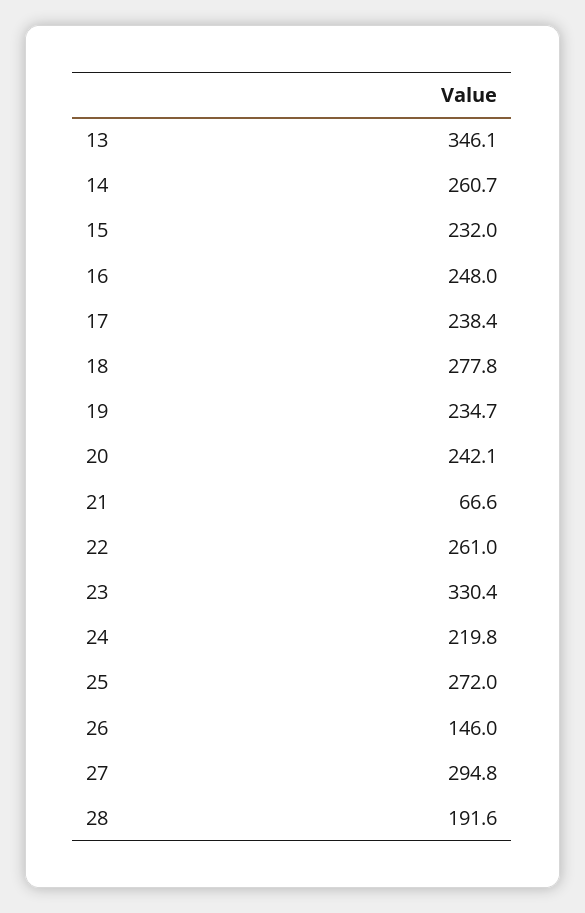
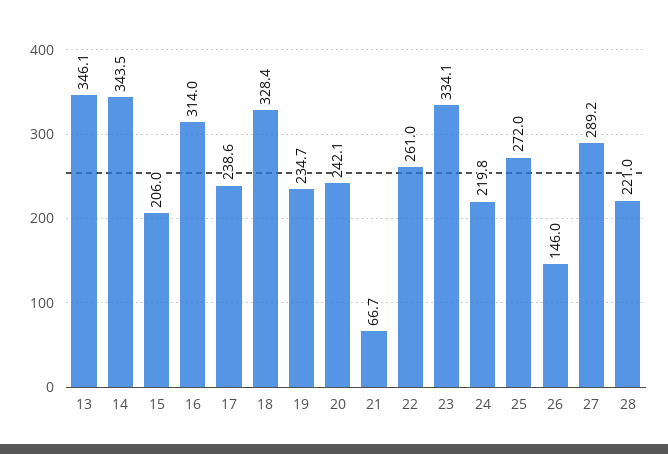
14: 260.7 -> 343.5
15: 232 -> 206
16: 248 -> 314
17: 238.4 -> 238.6
18: 277.8 -> 328.4
21: 66.6 -> 66.7
23: 330.4 -> 334.1
27: 294.8 -> 289.2
28: 191.6 -> 221

